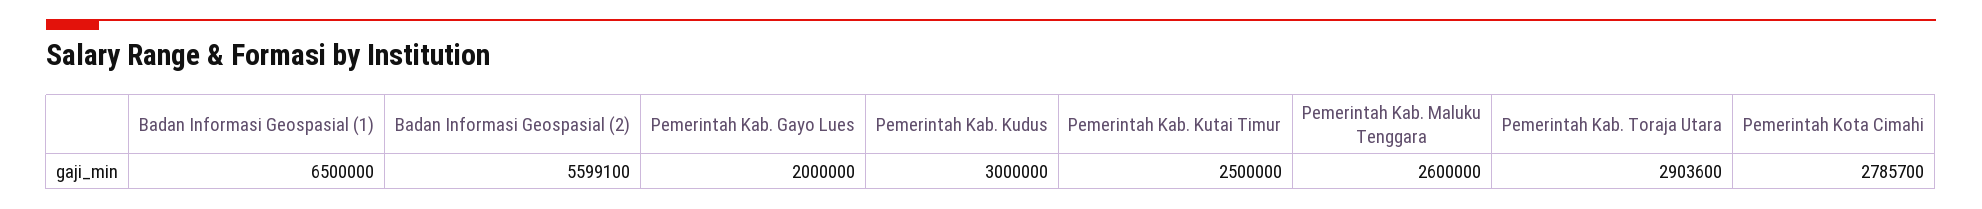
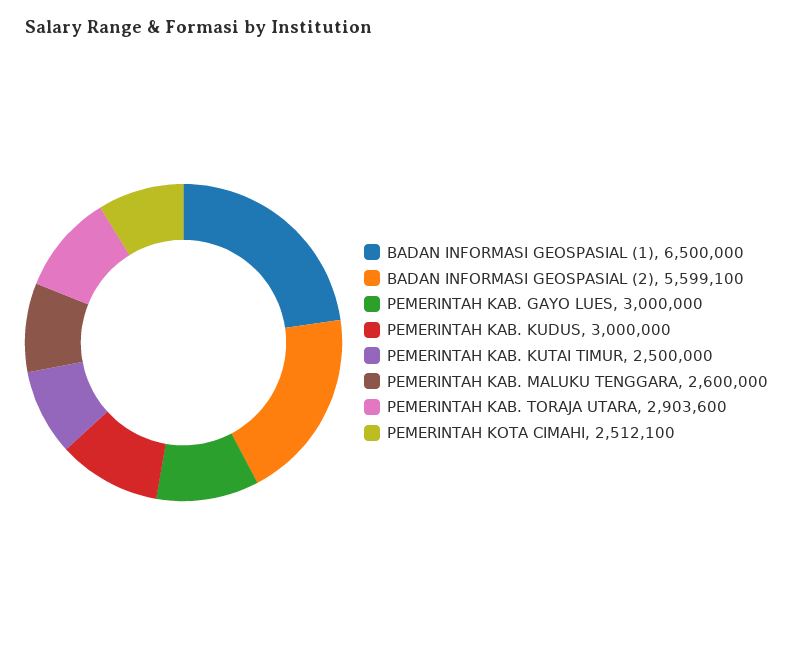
Pemerintah Kab. Gayo Lues: 2000000 -> 3000000
Pemerintah Kota Cimahi: 2785700 -> 2512100

